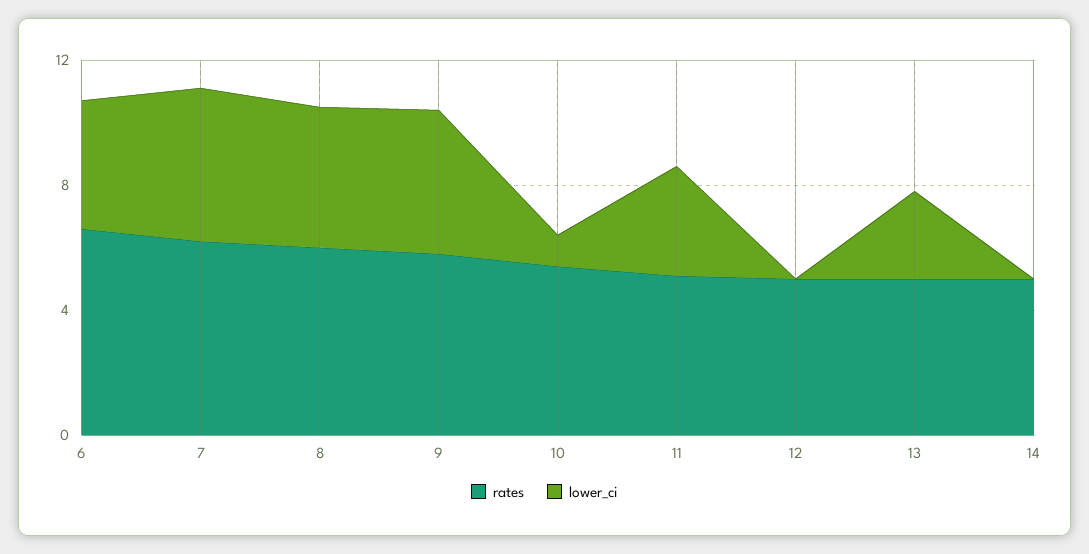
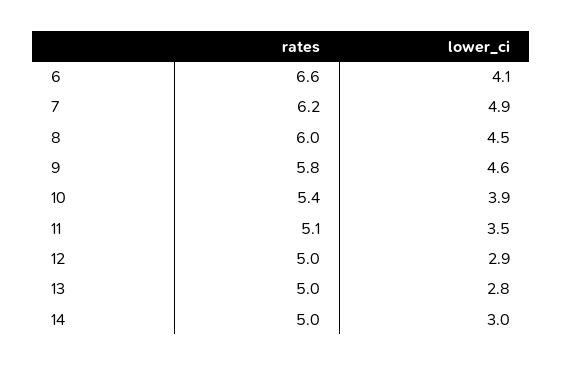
lower_ci, 10: 1 -> 3.9
lower_ci, 12: 0 -> 2.9
lower_ci, 14: 0 -> 3

